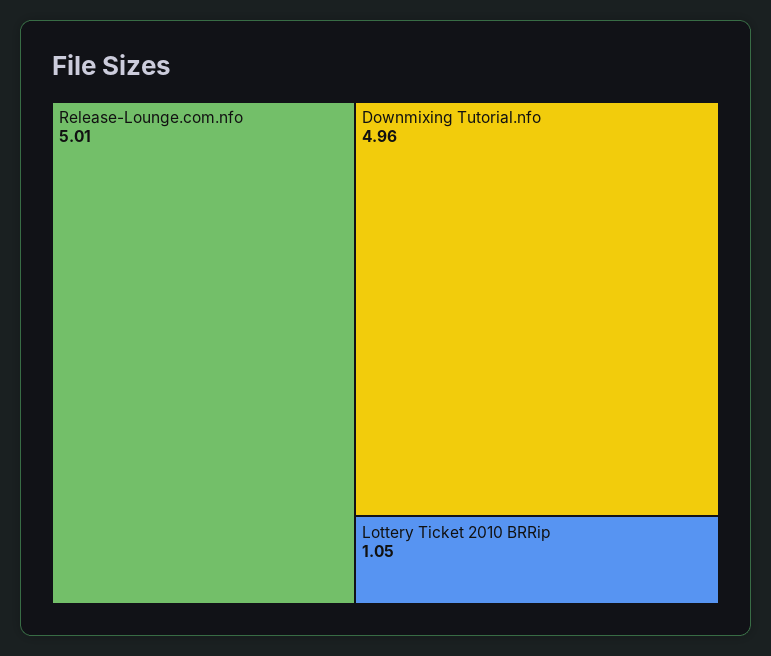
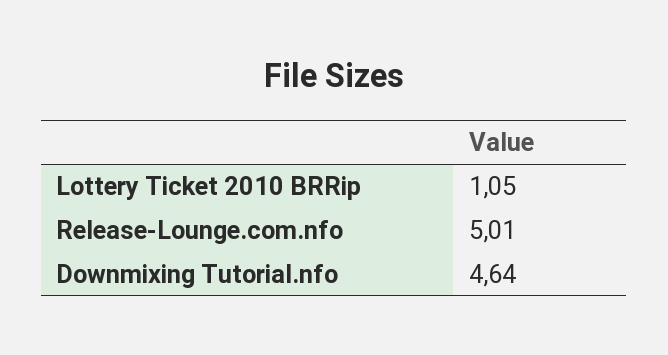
Downmixing Tutorial.nfo: 4.96 -> 4.64

